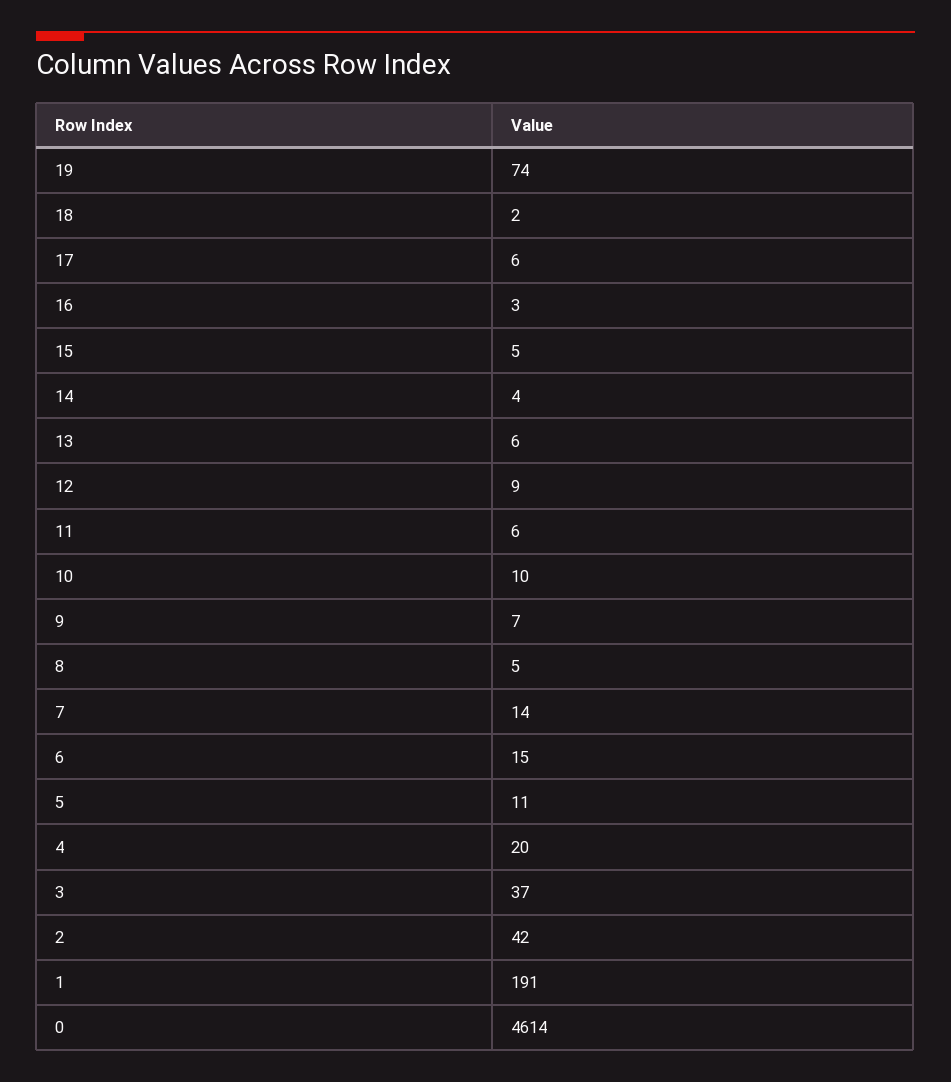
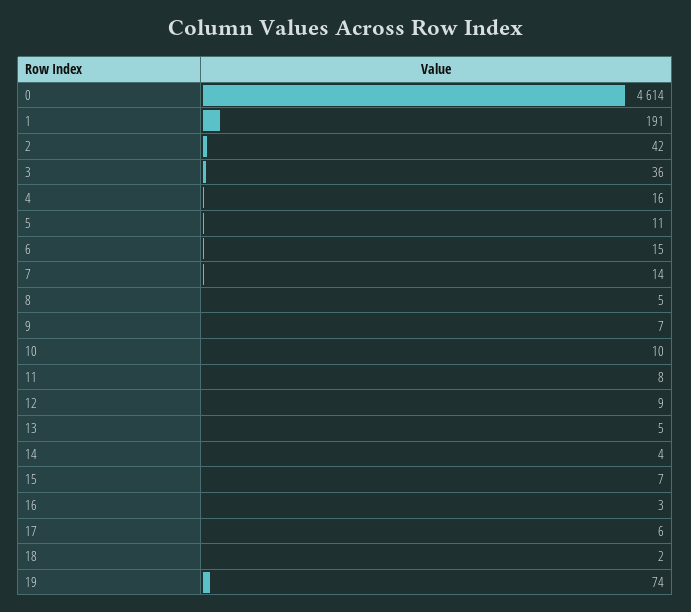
15: 5 -> 7
13: 6 -> 5
11: 6 -> 8
4: 20 -> 16
3: 37 -> 36

